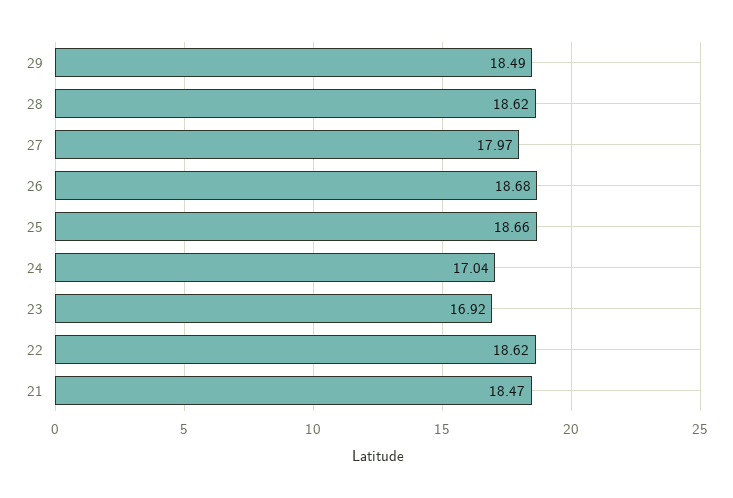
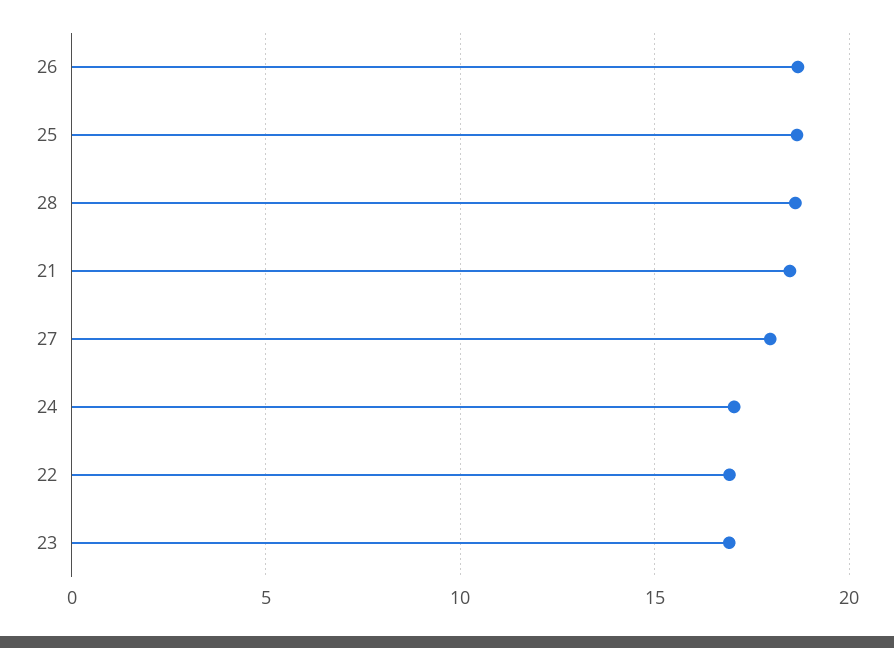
29: 18.49 -> none
22: 18.62 -> 17

